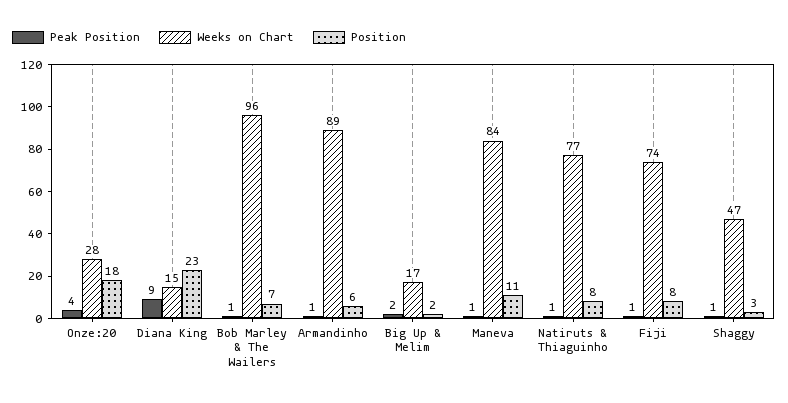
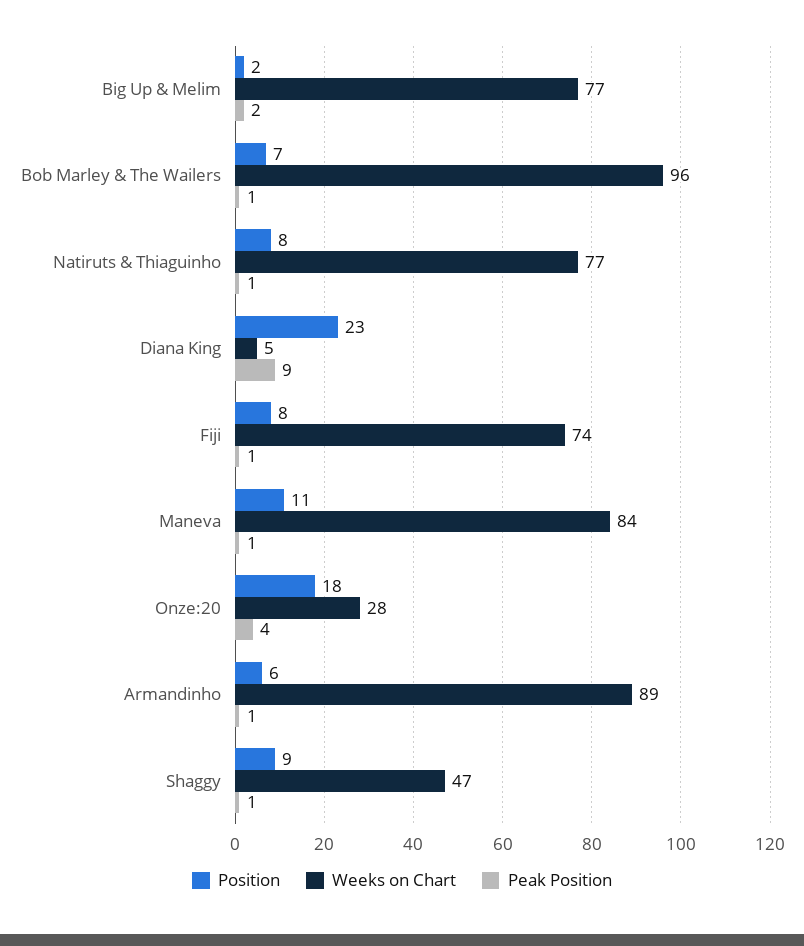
Weeks on Chart, Diana King: 15 -> 5
Weeks on Chart, Big Up & Melim: 17 -> 77
Position, Shaggy: 3 -> 9

